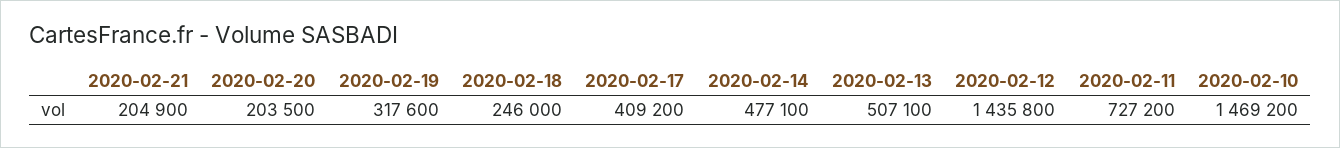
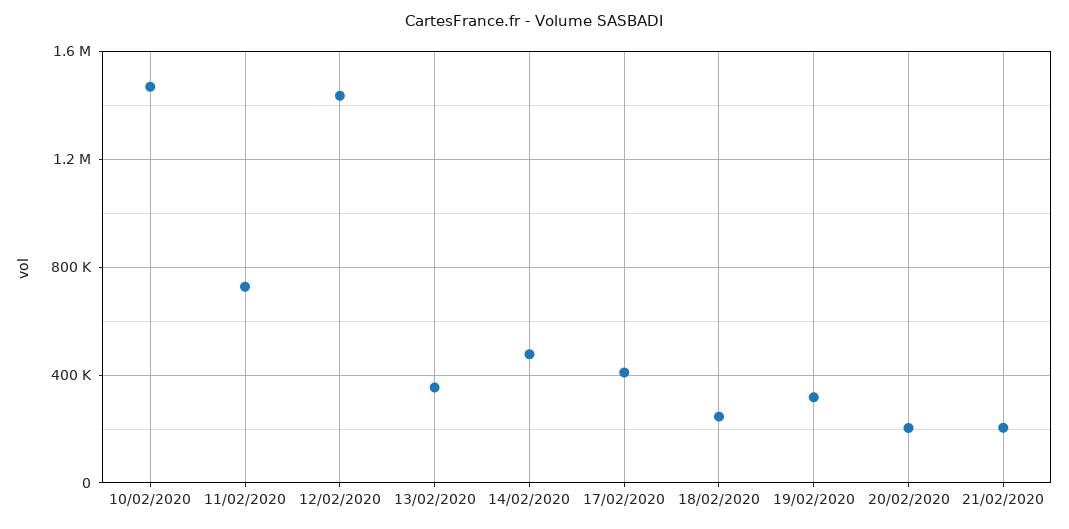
2020-02-13: 507100 -> 350000

